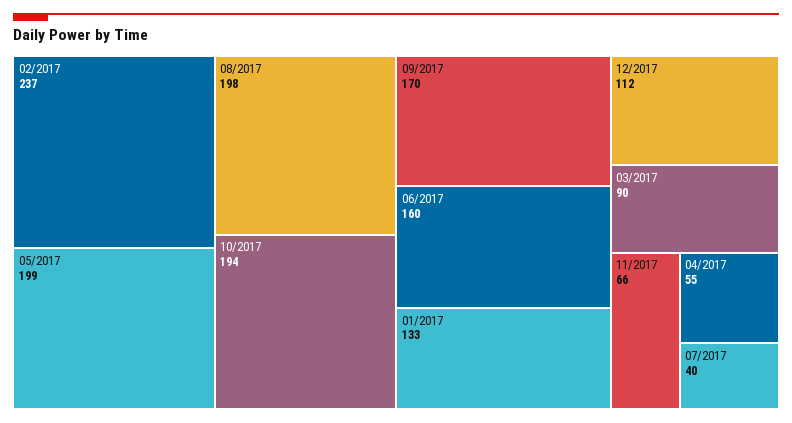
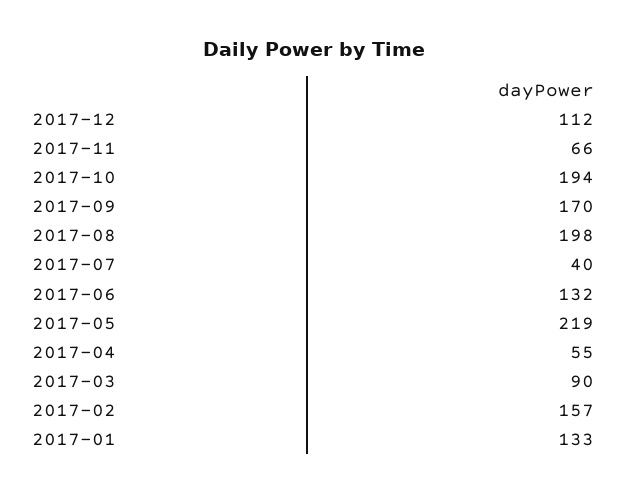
02/2017: 237 -> 157
05/2017: 199 -> 219
06/2017: 160 -> 132

